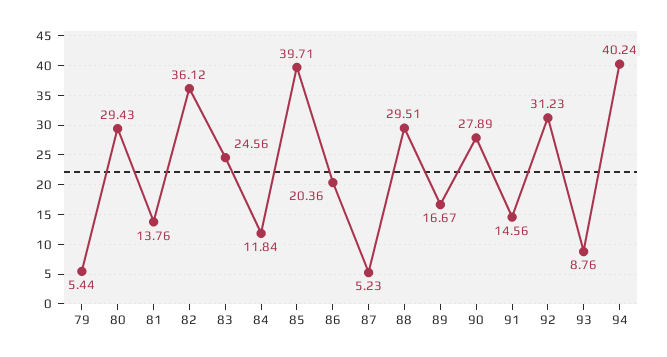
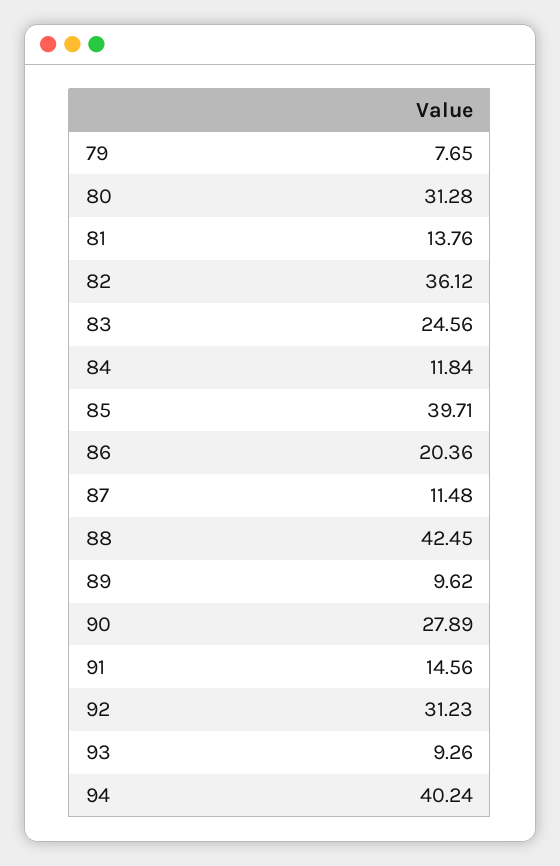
79: 5.44 -> 7.65
80: 29.43 -> 31.28
87: 5.23 -> 11.48
88: 29.51 -> 42.45
89: 16.67 -> 9.62
93: 8.76 -> 9.26

